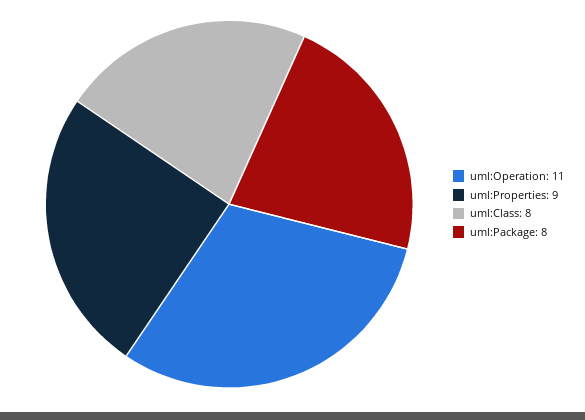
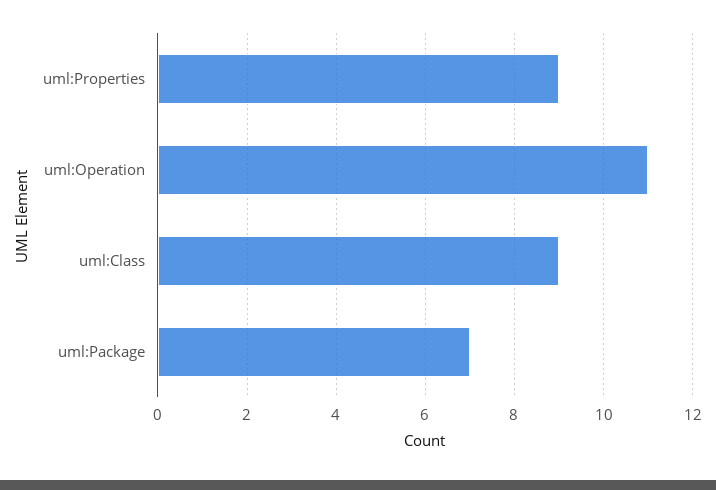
uml:Class: 8 -> 9
uml:Package: 8 -> 7

